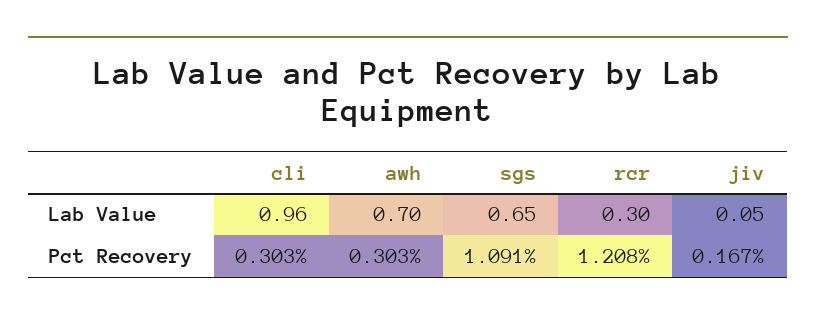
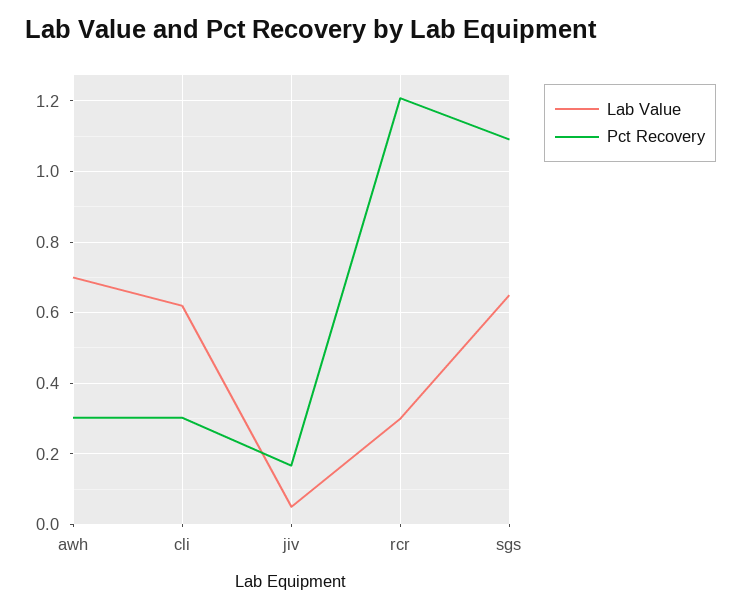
Lab Value, cli: 0.96 -> 0.62

